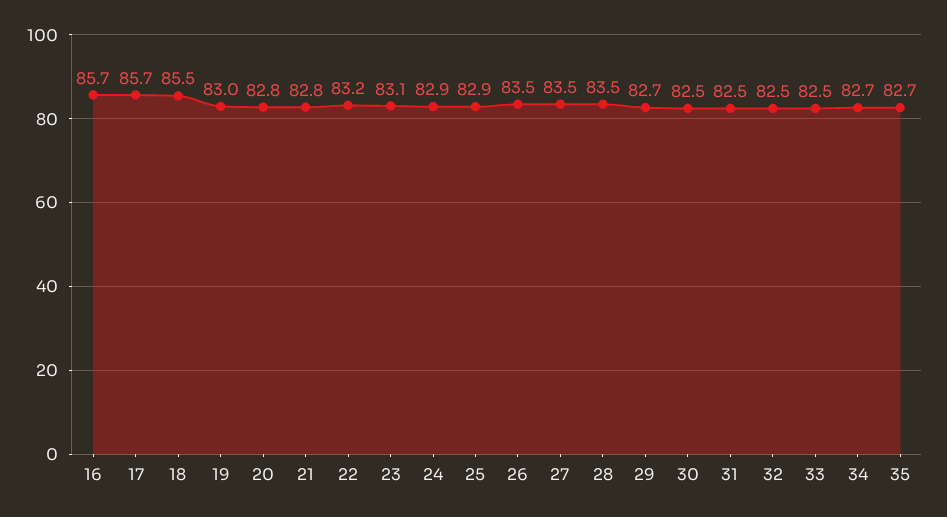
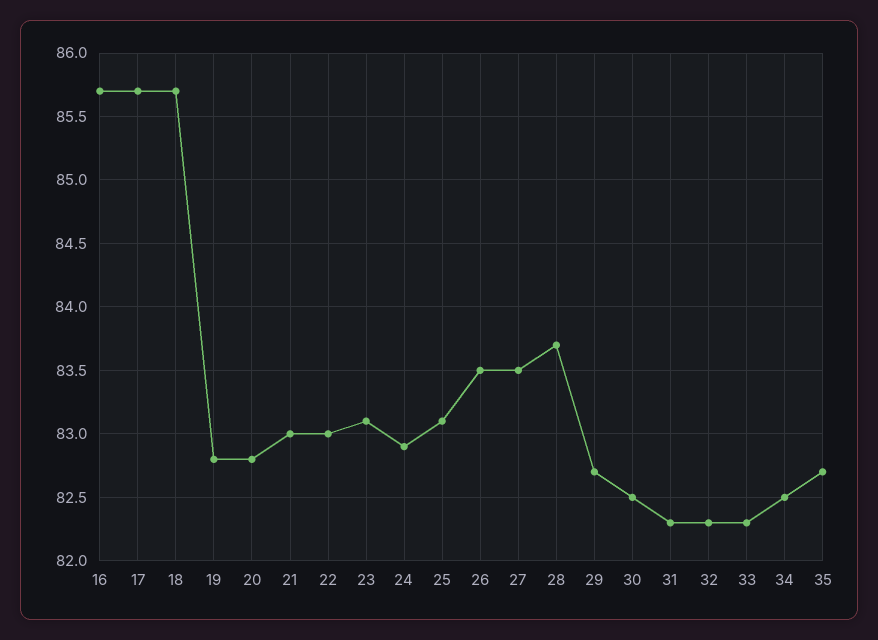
18: 85.5 -> 85.7
19: 83 -> 82.8
21: 82.8 -> 83
22: 83.2 -> 83
25: 82.9 -> 83.1
28: 83.5 -> 83.7
31: 82.5 -> 82.3
32: 82.5 -> 82.3
33: 82.5 -> 82.3
34: 82.7 -> 82.5

